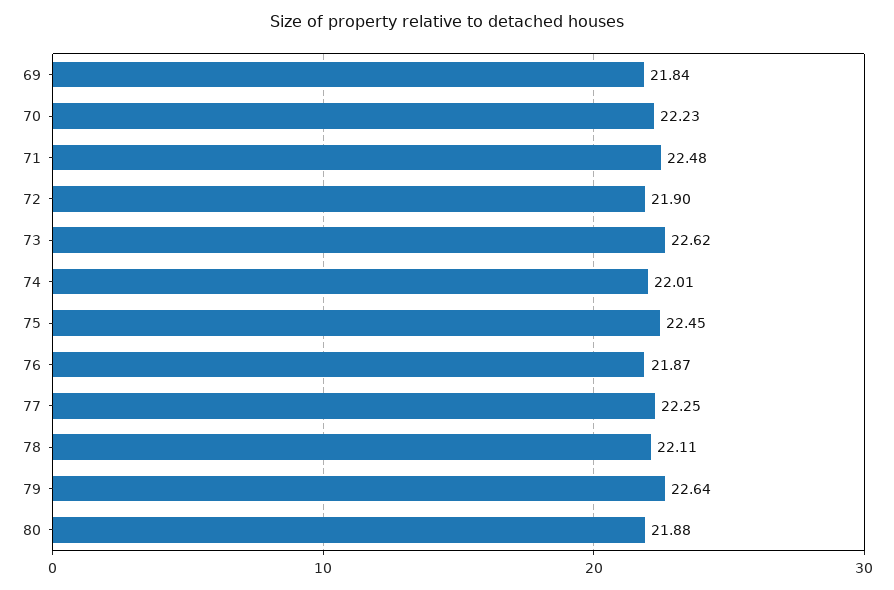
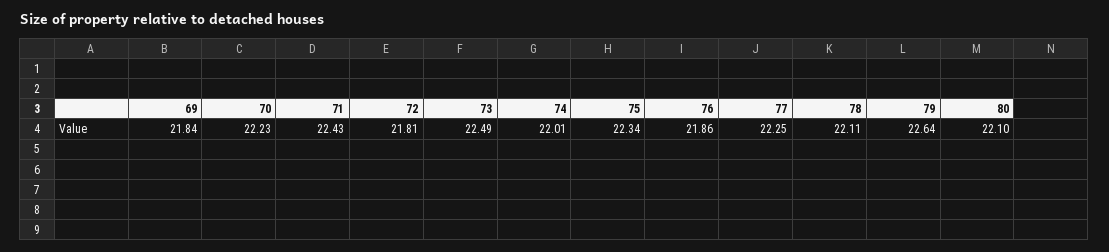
71: 22.48 -> 22.43
72: 21.9 -> 21.81
73: 22.62 -> 22.49
75: 22.45 -> 22.34
76: 21.87 -> 21.86
80: 21.88 -> 22.1

